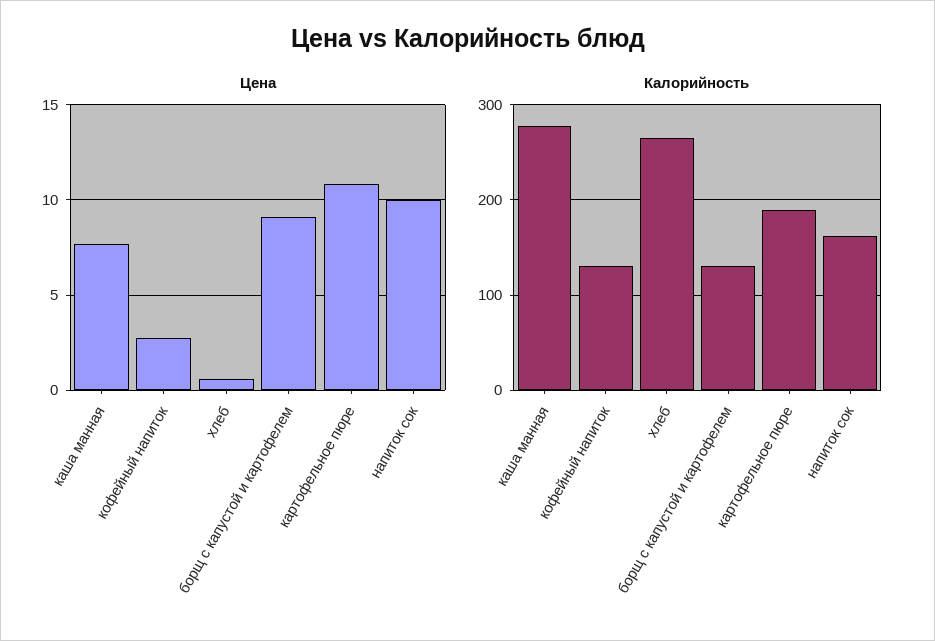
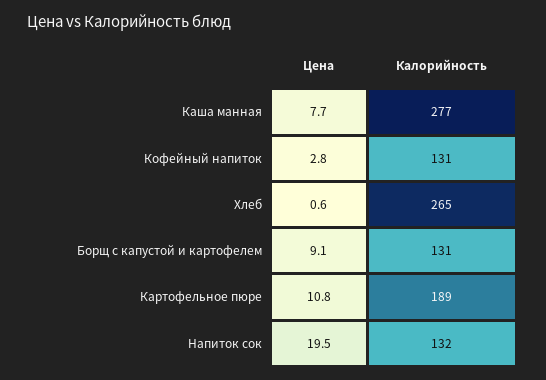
Цена, напиток сок: 10 -> 19.5
Калорийность, напиток сок: 160 -> 132

